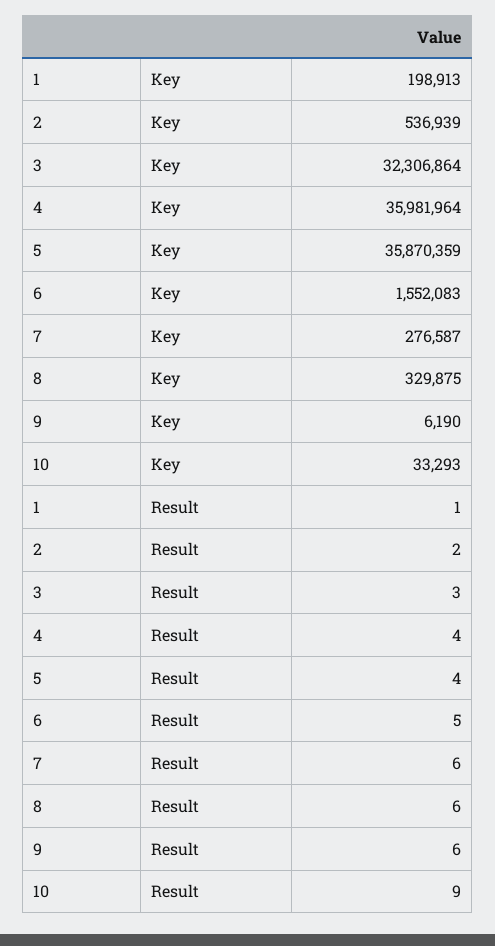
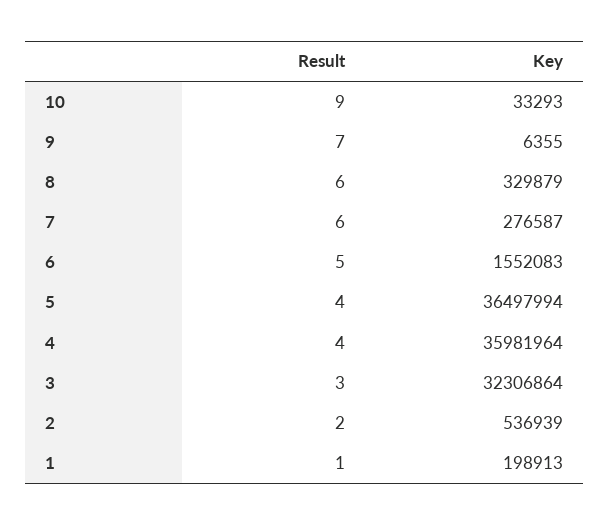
5, Key: 35870359 -> 36497994
8, Key: 329875 -> 329879
9, Key: 6190 -> 6355
9, Result: 6 -> 7

